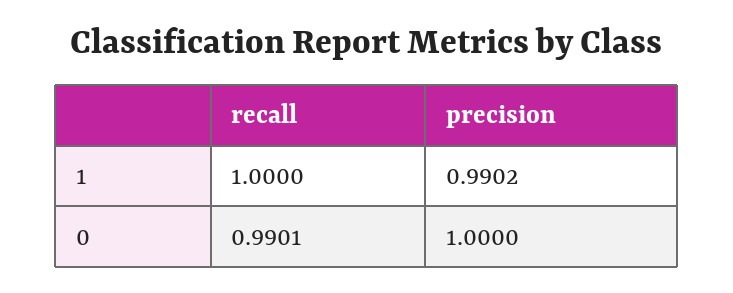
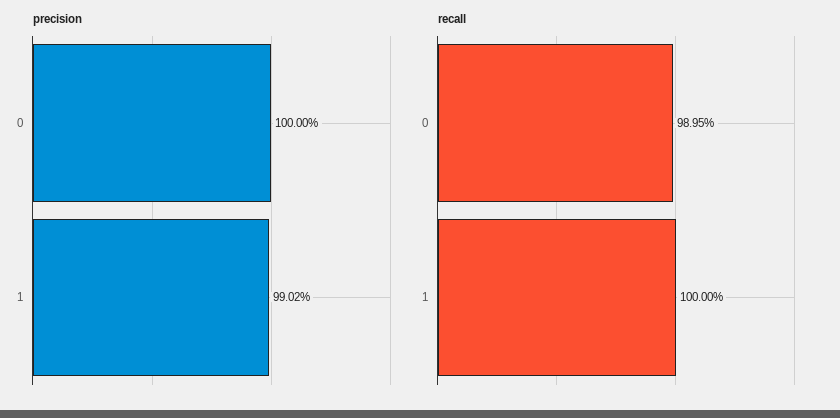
recall, 0: 0.9901 -> 0.9895

